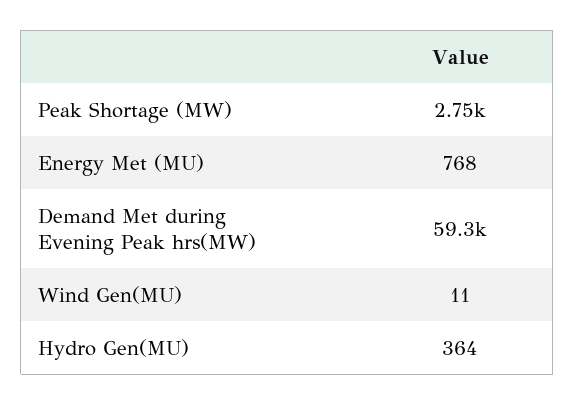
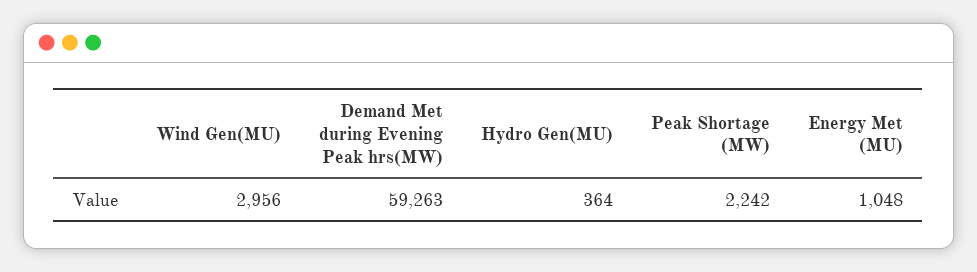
Peak Shortage (MW): 2750 -> 2242
Energy Met (MU): 768 -> 1048
Wind Gen(MU): 11 -> 2956

